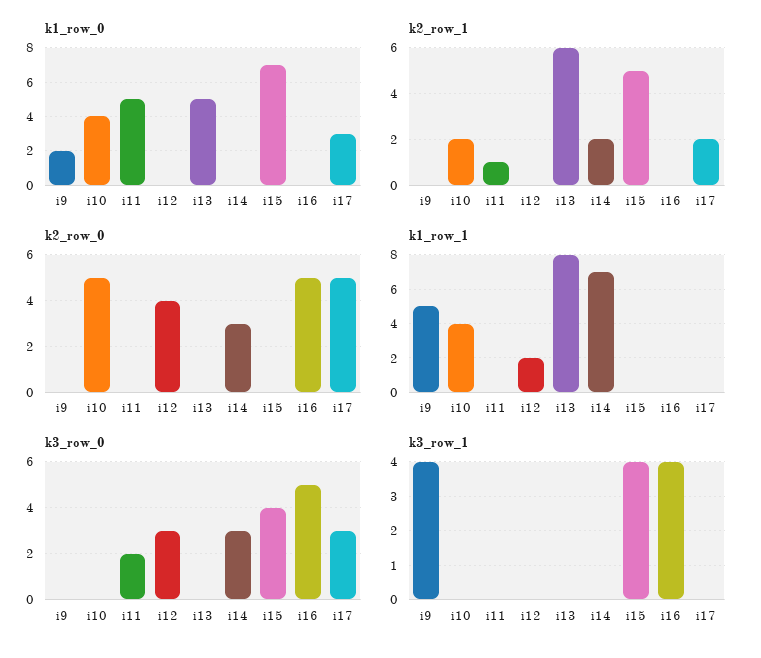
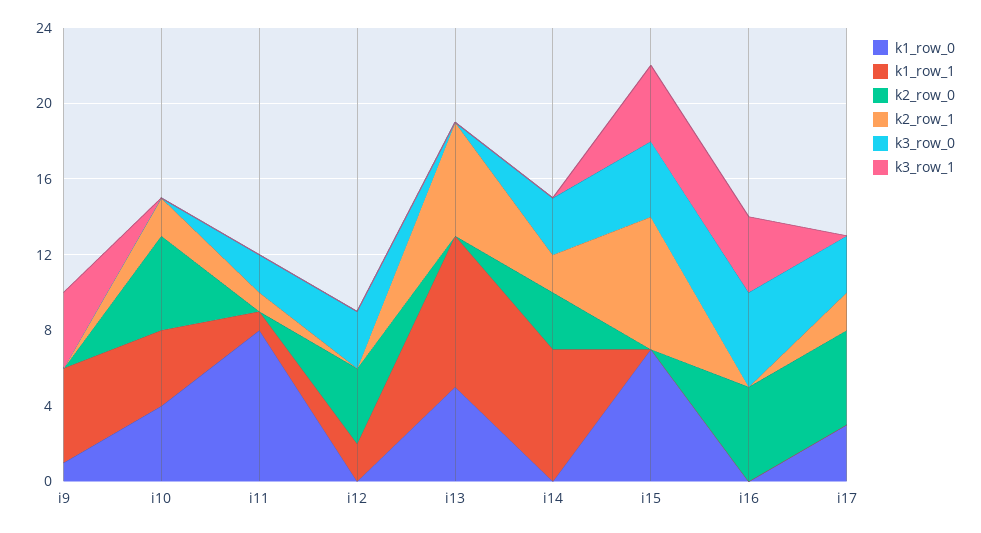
k1_row_0, i9: 2 -> 1
k1_row_0, i11: 5 -> 8
k2_row_1, i15: 5 -> 7
k1_row_1, i11: 0 -> 1

